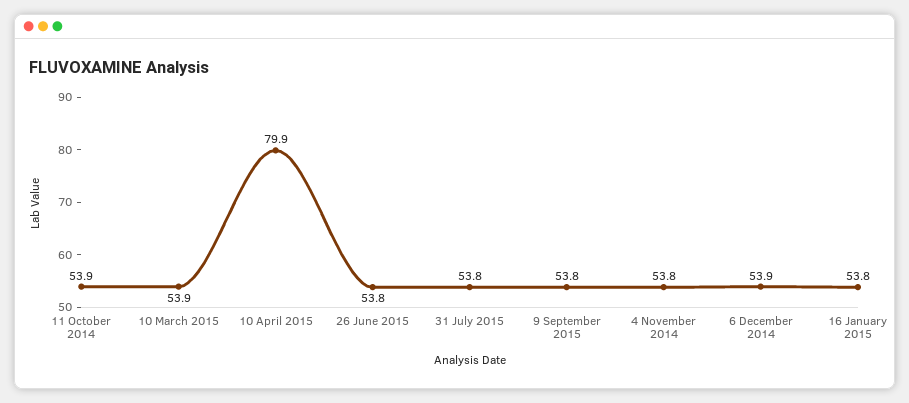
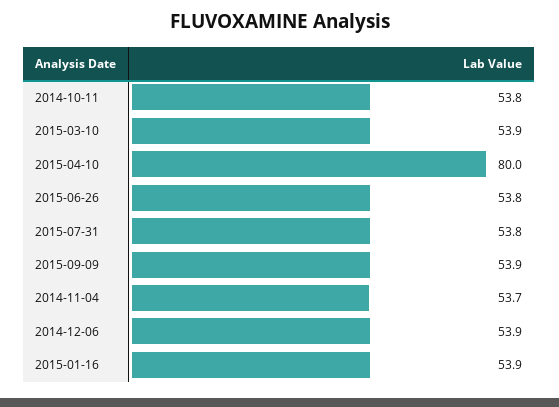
11 October 2014: 53.9 -> 53.8
10 April 2015: 79.9 -> 80
9 September 2015: 53.8 -> 53.9
4 November 2014: 53.8 -> 53.7
16 January 2015: 53.8 -> 53.9

